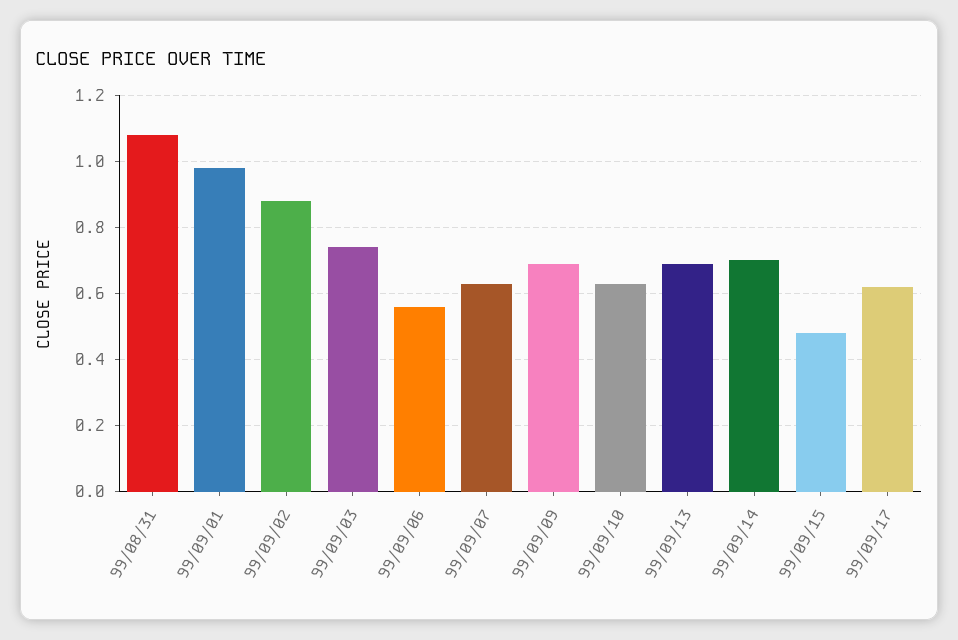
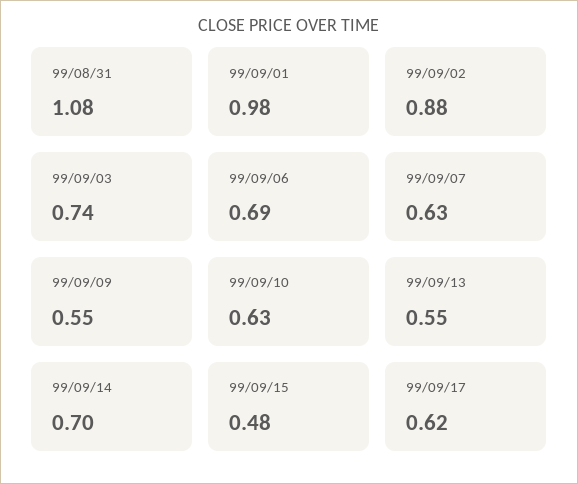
99/09/06: 0.55 -> 0.69
99/09/09: 0.7 -> 0.55
99/09/13: 0.7 -> 0.55

